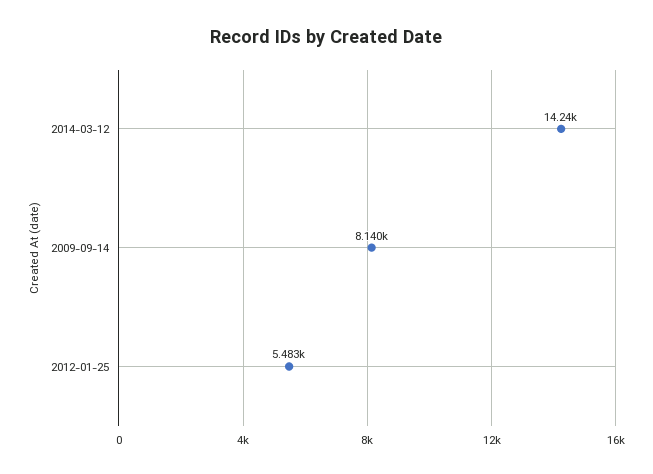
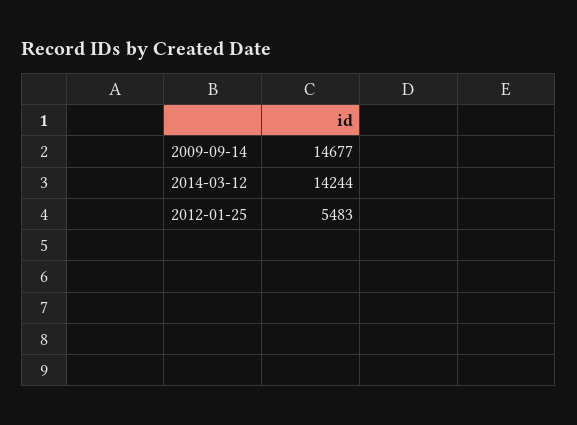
2009-09-14: 8140 -> 14677

